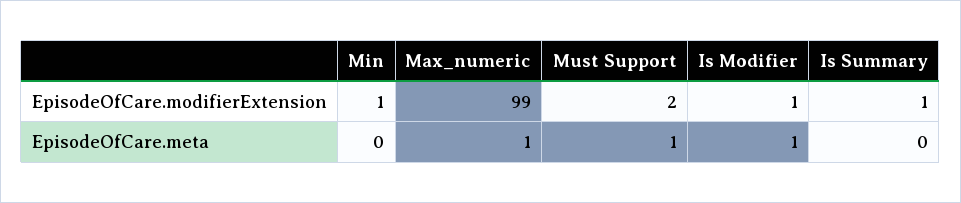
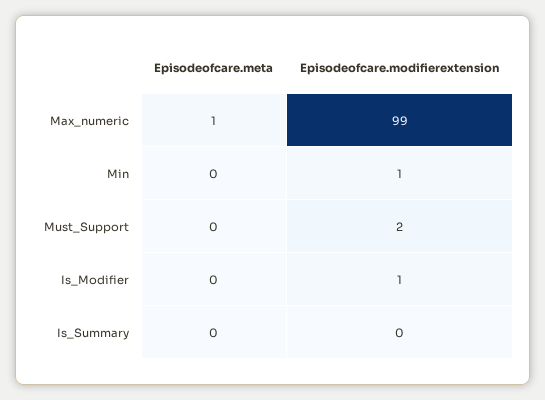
Is Summary, EpisodeOfCare.modifierExtension: 1 -> 0
Must Support, EpisodeOfCare.meta: 1 -> 0
Is Modifier, EpisodeOfCare.meta: 1 -> 0

